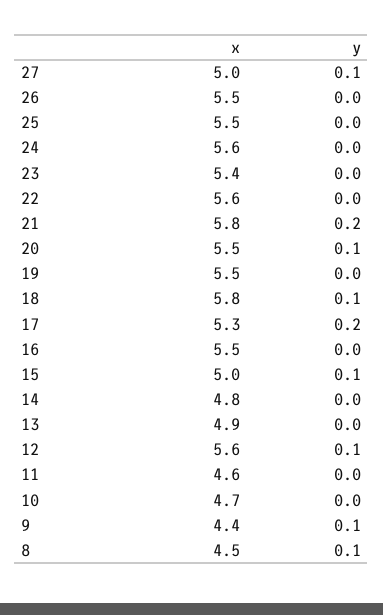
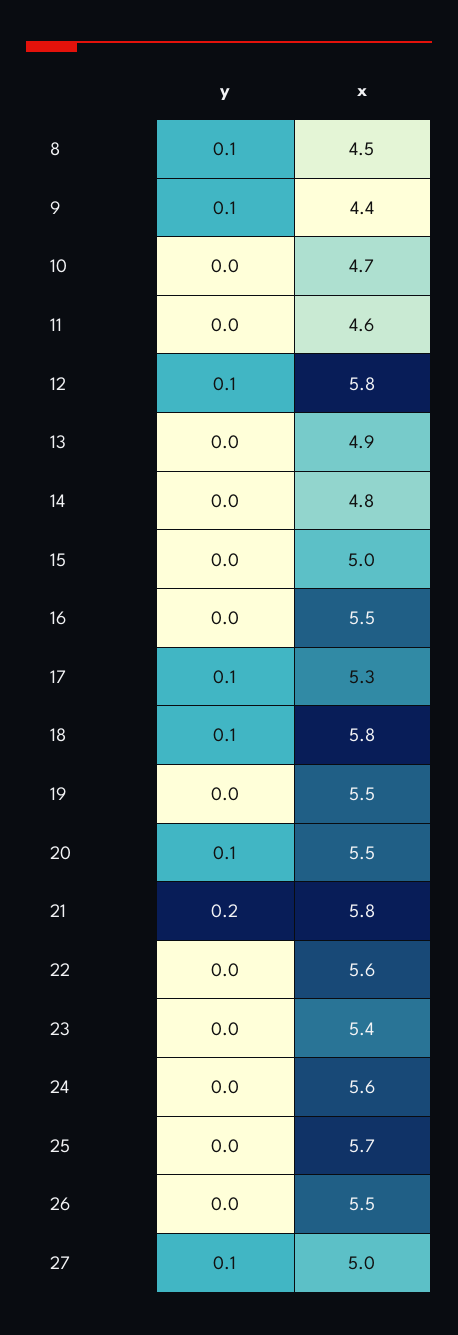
x, 25: 5.5 -> 5.7
y, 17: 0.2 -> 0.1
y, 15: 0.1 -> 0
x, 12: 5.6 -> 5.8

